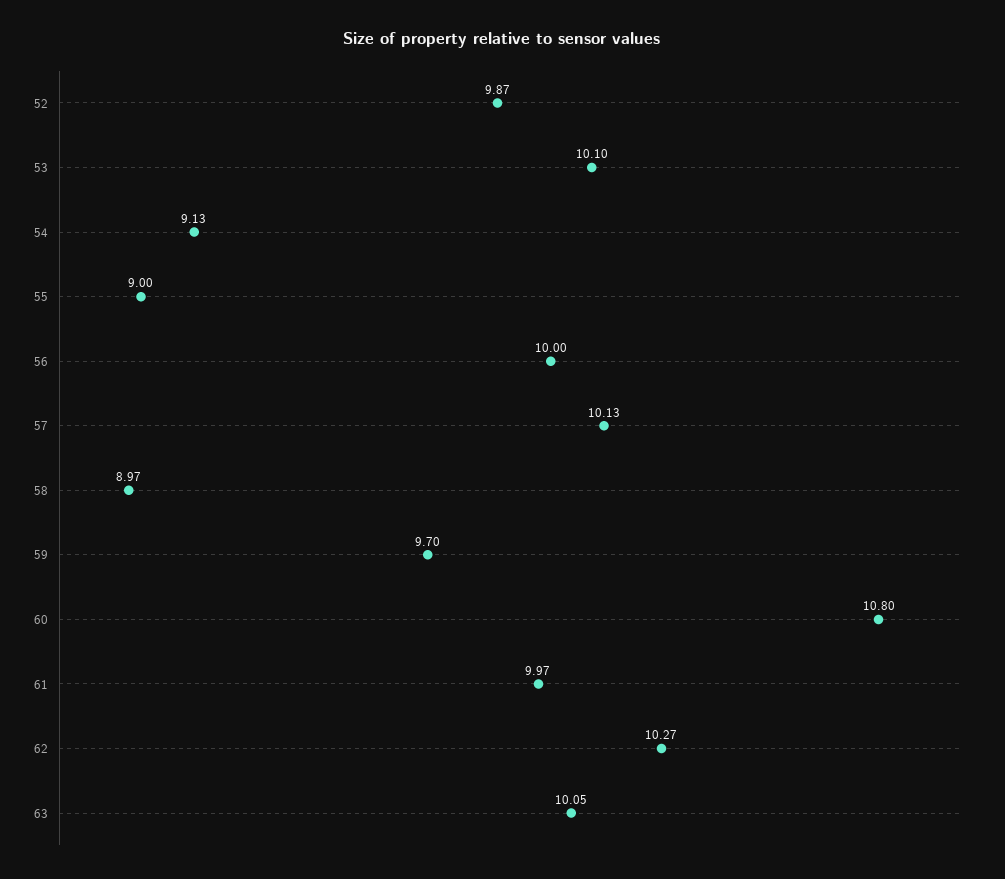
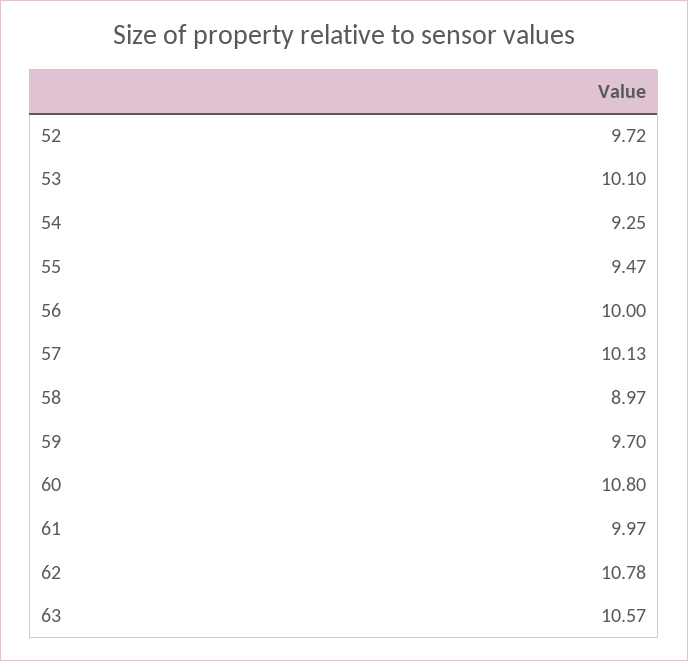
52: 9.87 -> 9.72
54: 9.13 -> 9.25
55: 9 -> 9.47
62: 10.27 -> 10.78
63: 10.05 -> 10.57

